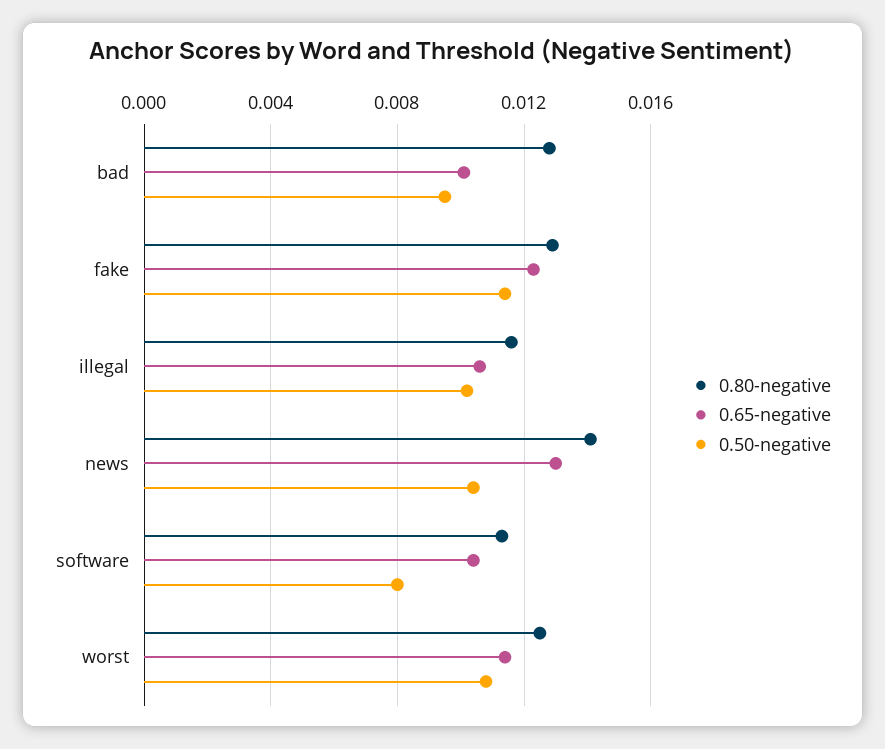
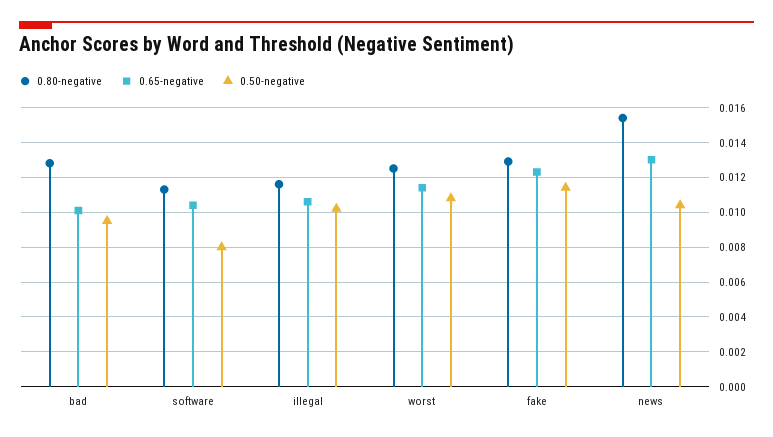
0.80-negative, news: 0.014 -> 0.0155

